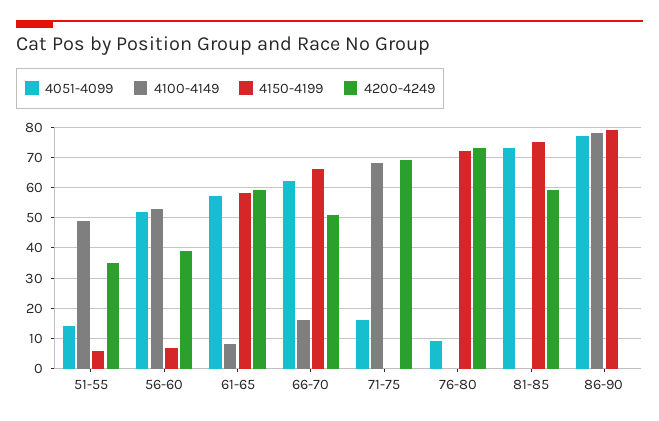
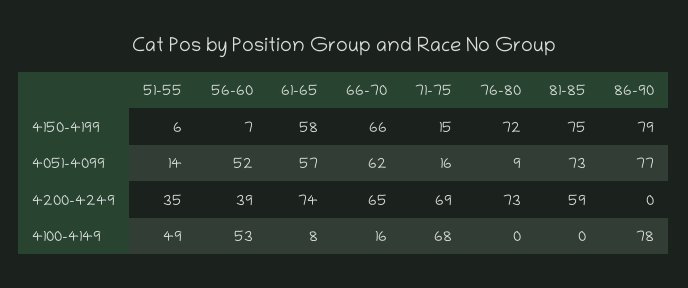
4200-4249, 61-65: 60 -> 74
4200-4249, 66-70: 50 -> 65
4150-4199, 71-75: 0 -> 15

